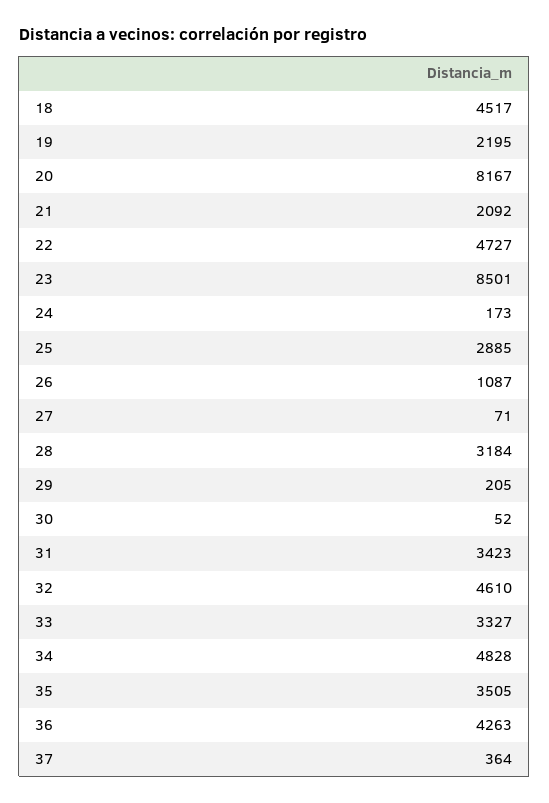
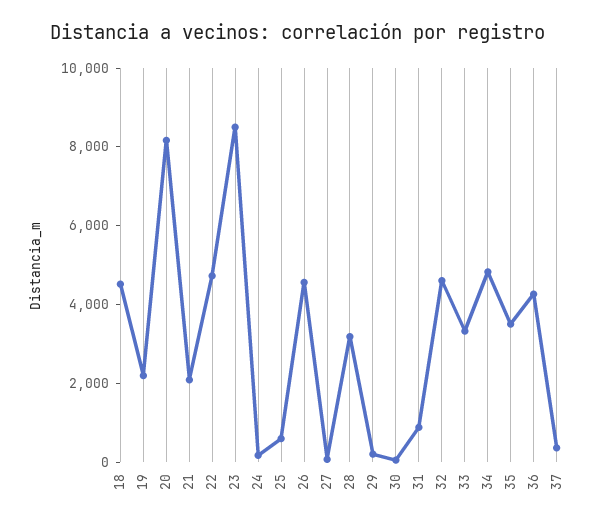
25: 2885 -> 500
26: 1087 -> 4500
31: 3423 -> 1000

